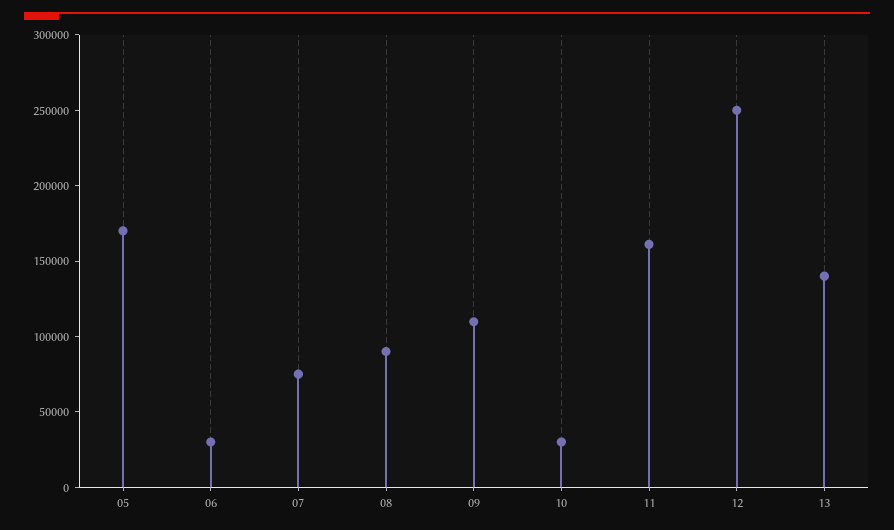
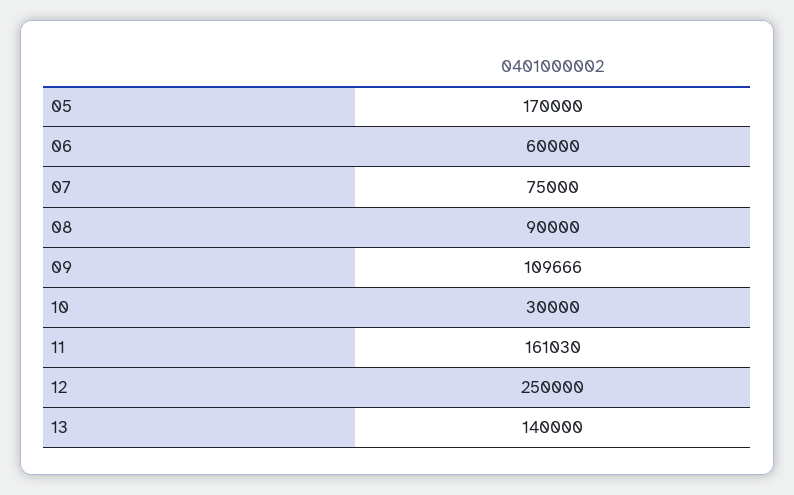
06: 30000 -> 60000

